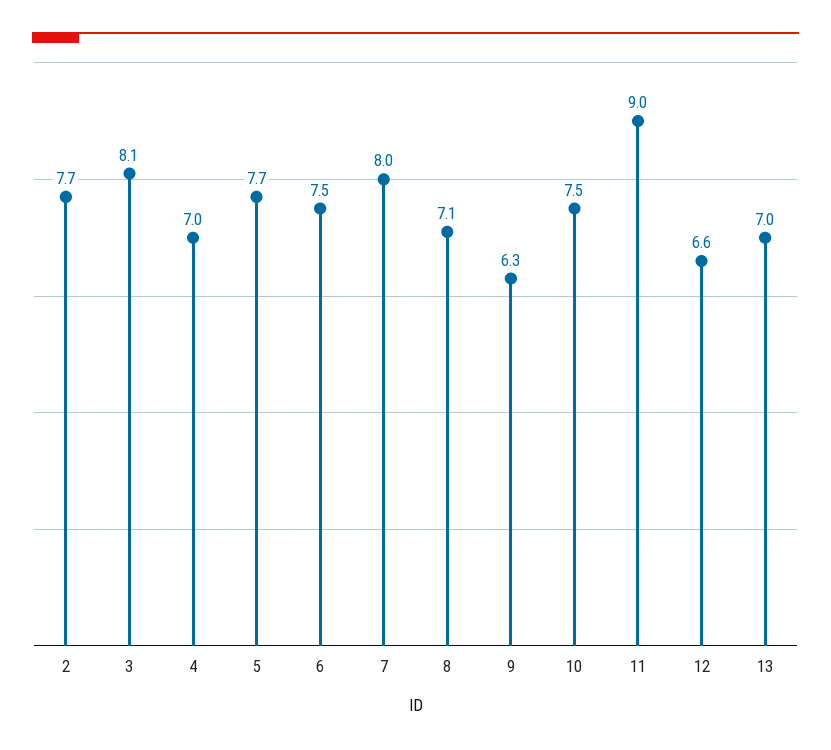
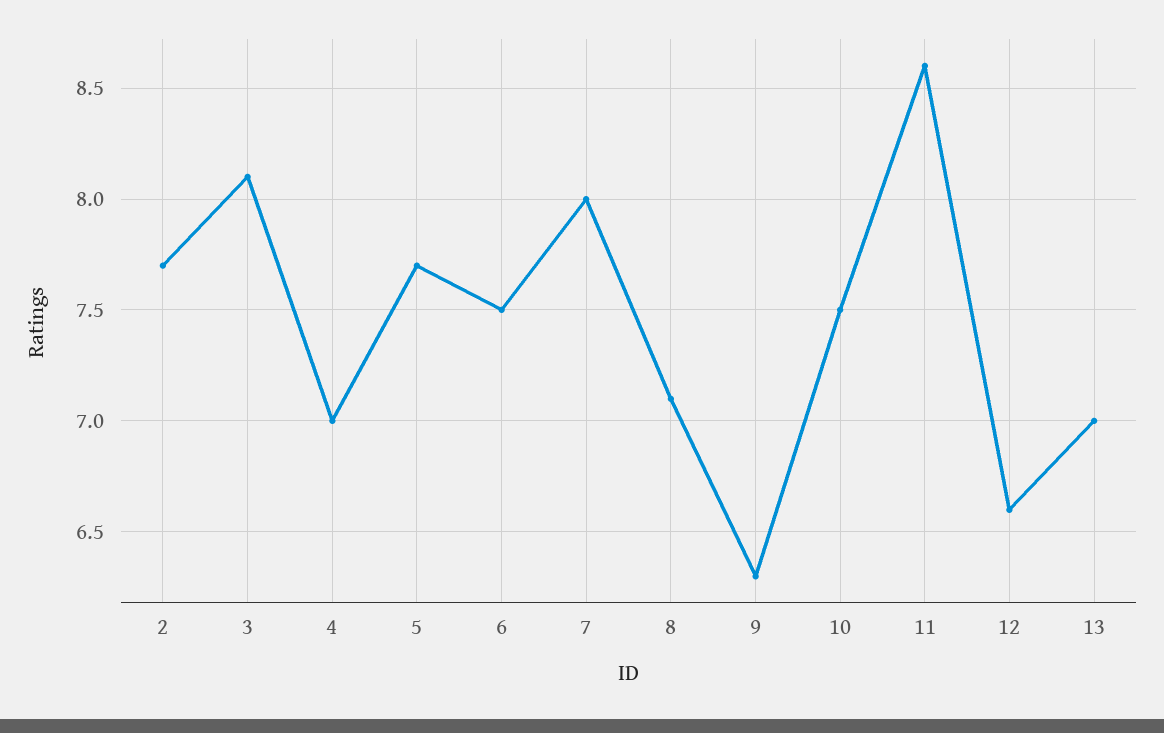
11: 9 -> 8.6

